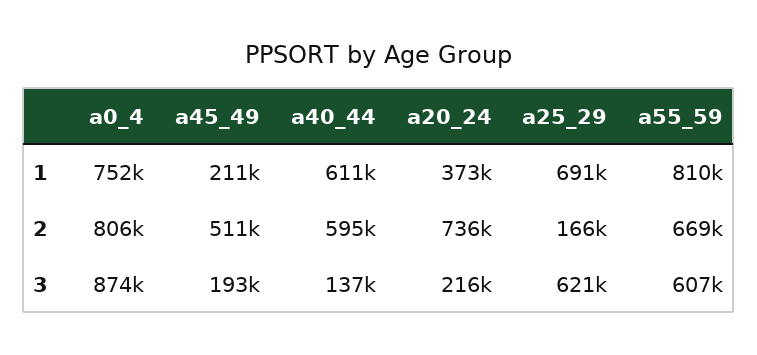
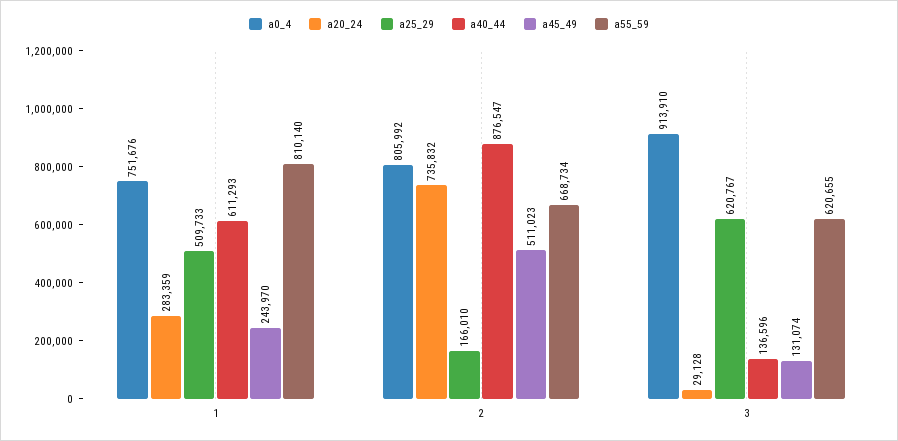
a45_49, 1: 211000 -> 243970
a20_24, 1: 373000 -> 283359
a25_29, 1: 691000 -> 509733
a40_44, 2: 595000 -> 876547
a0_4, 3: 874000 -> 913910
a45_49, 3: 193000 -> 131074
a20_24, 3: 216000 -> 29128
a55_59, 3: 607000 -> 620655

